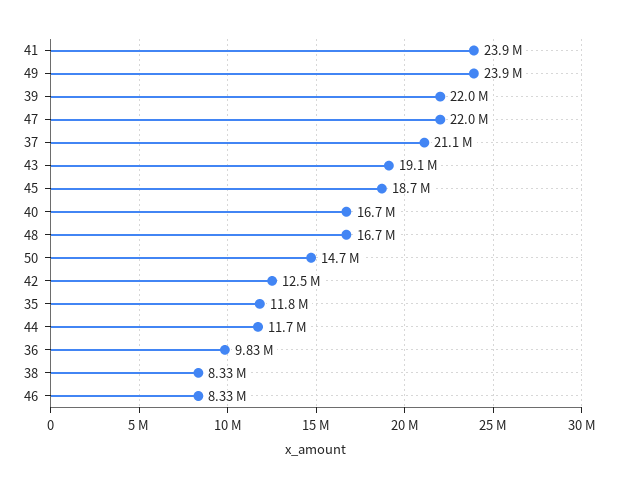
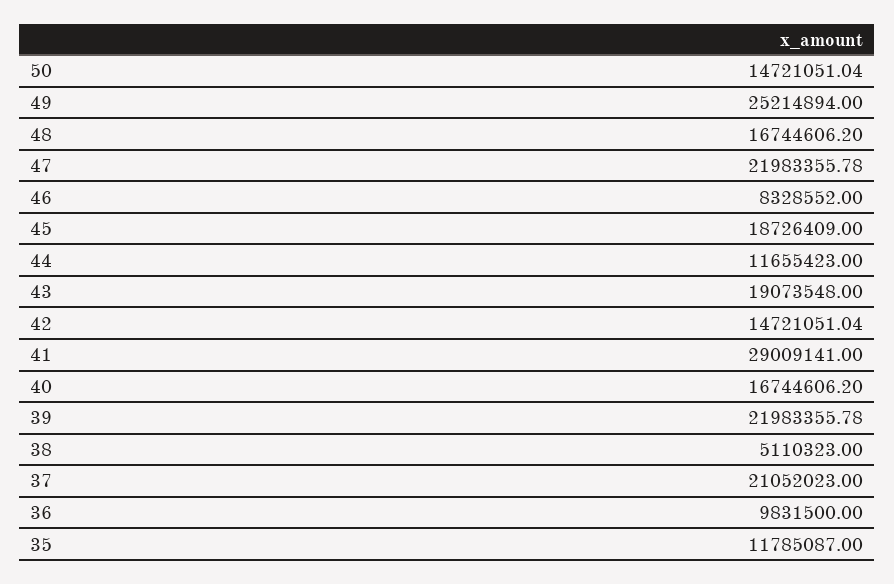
41: 23900000 -> 29009141
49: 23900000 -> 25214894
42: 12500000 -> 14721051.04
38: 8330000 -> 5110323

